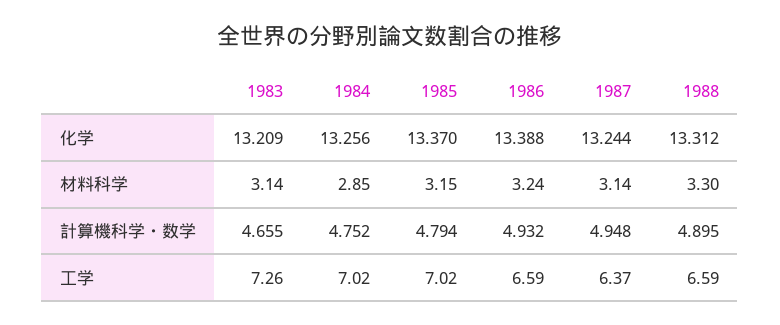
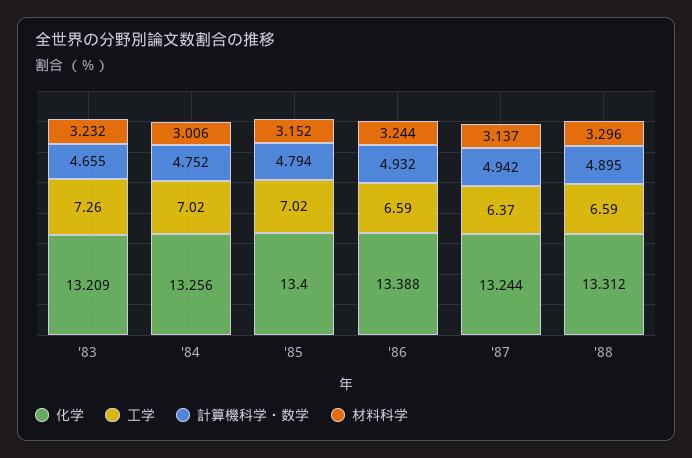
化学, 1985: 13.37 -> 13.4
材料科学, 1983: 3.14 -> 3.232
材料科学, 1984: 2.85 -> 3.006
計算機科学・数学, 1987: 4.948 -> 4.942

